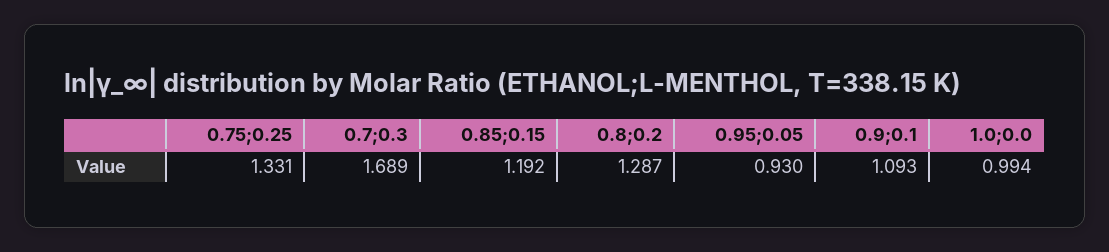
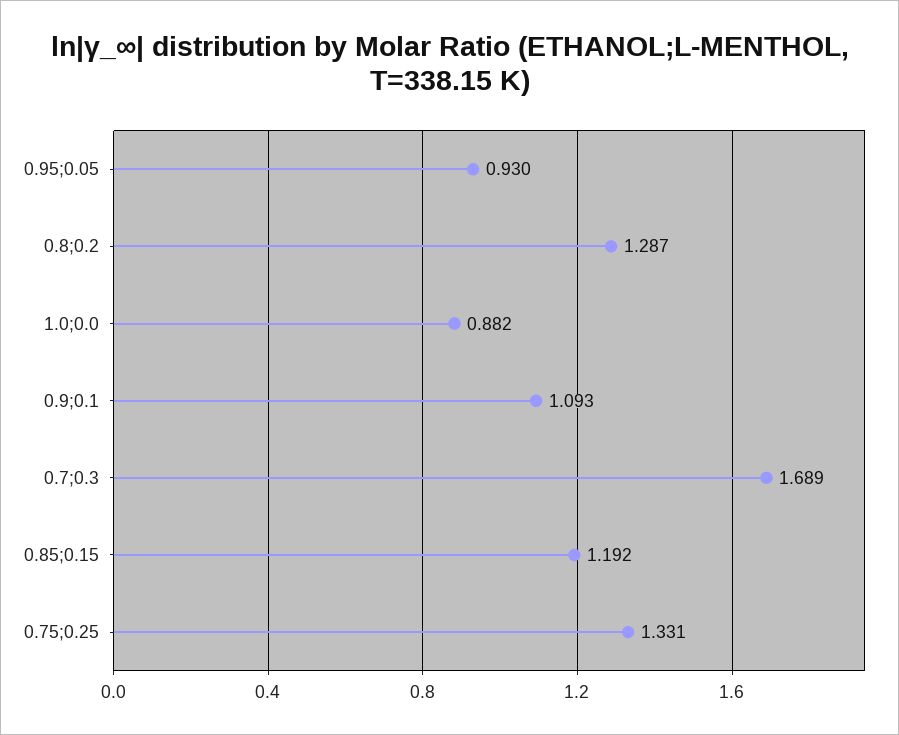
1.0;0.0: 0.994 -> 0.882

